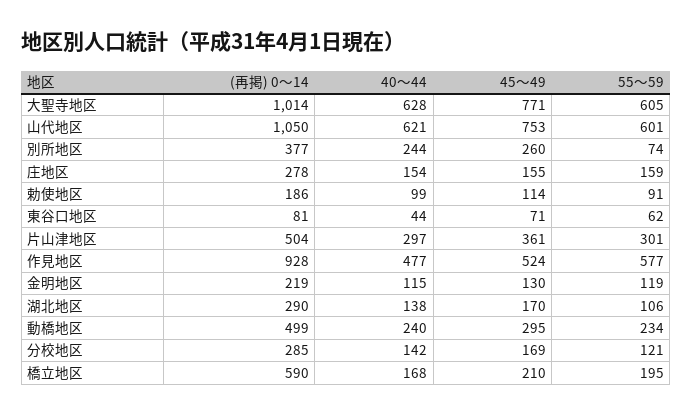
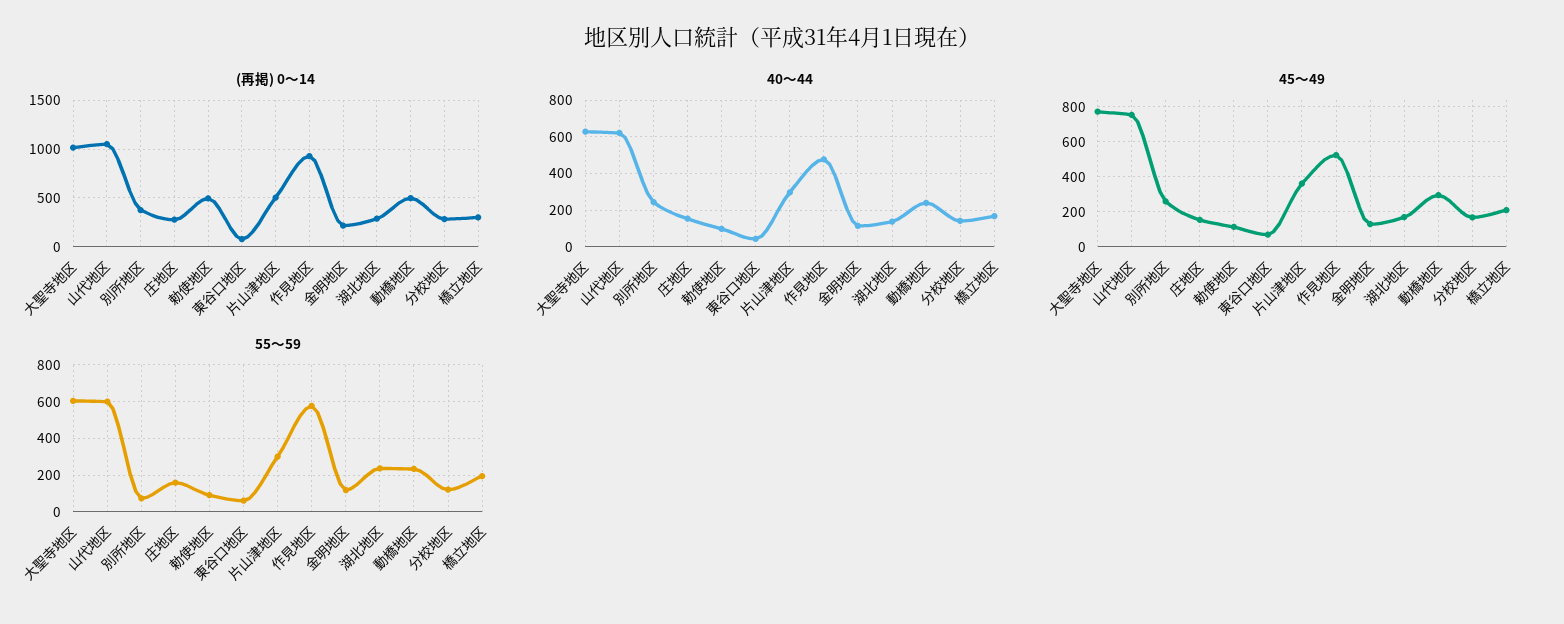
(再掲) 0～14, 勅使地区: 186 -> 500
55～59, 湖北地区: 106 -> 250
(再掲) 0～14, 橋立地区: 590 -> 300

